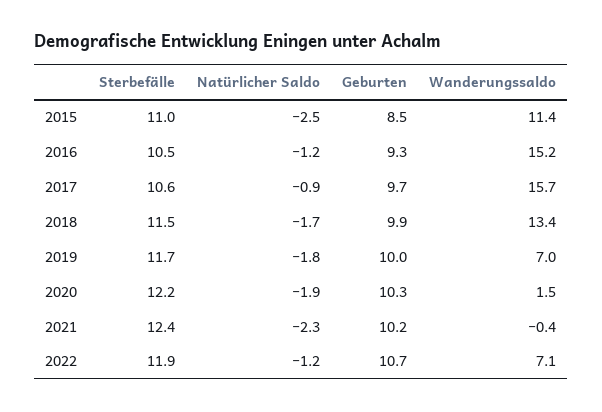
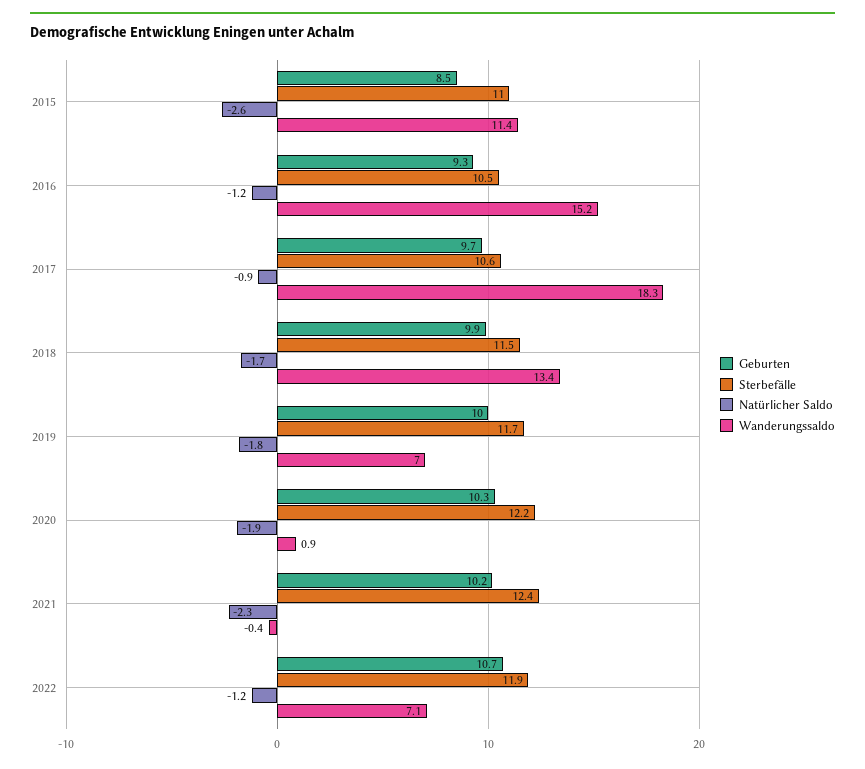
Natürlicher Saldo, 2015: -2.5 -> -2.6
Wanderungssaldo, 2017: 15.7 -> 18.3
Wanderungssaldo, 2020: 1.5 -> 0.9

